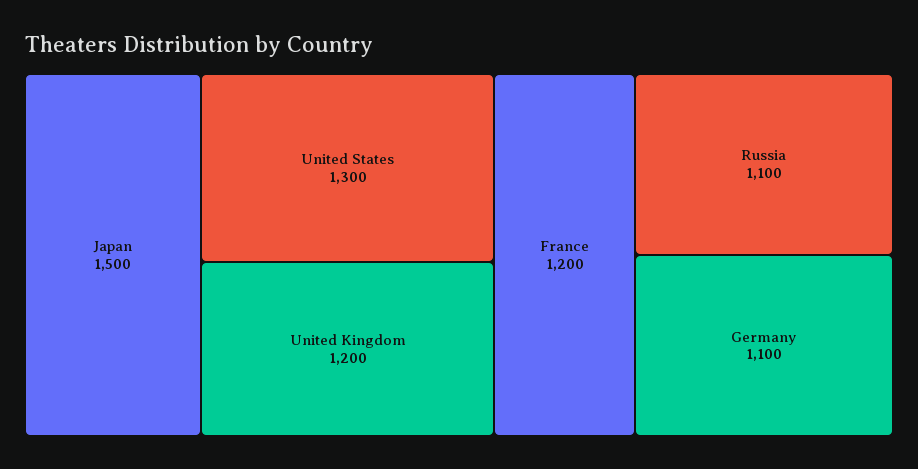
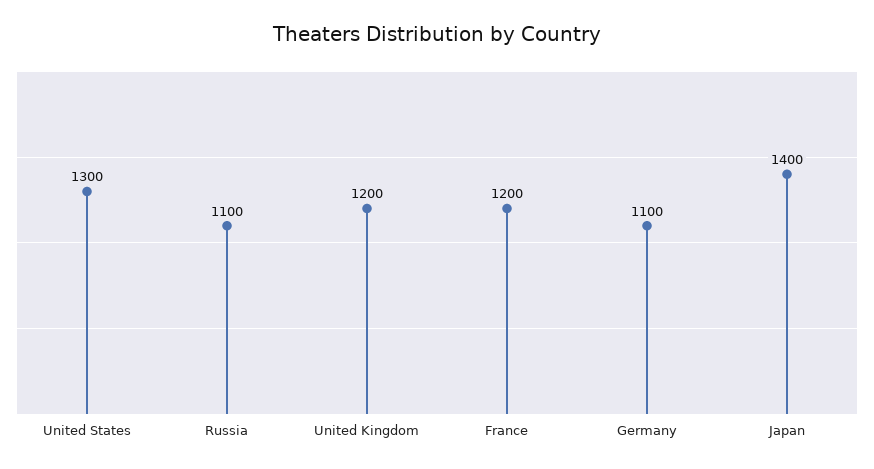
Japan: 1500 -> 1400

